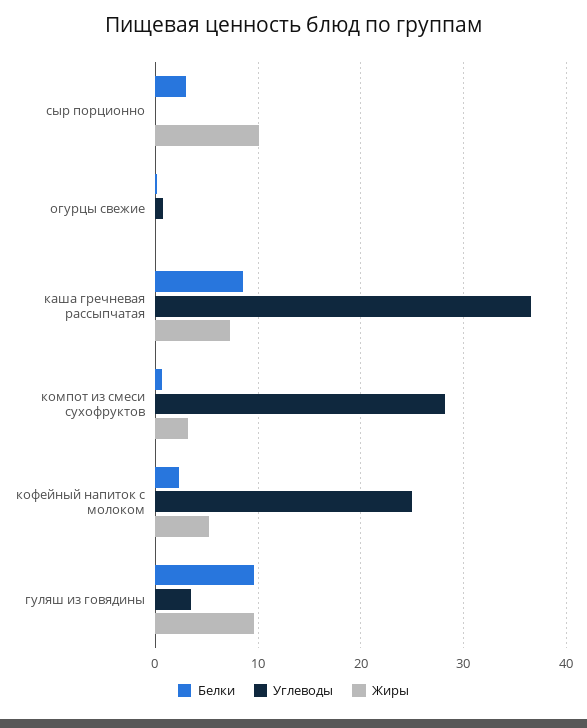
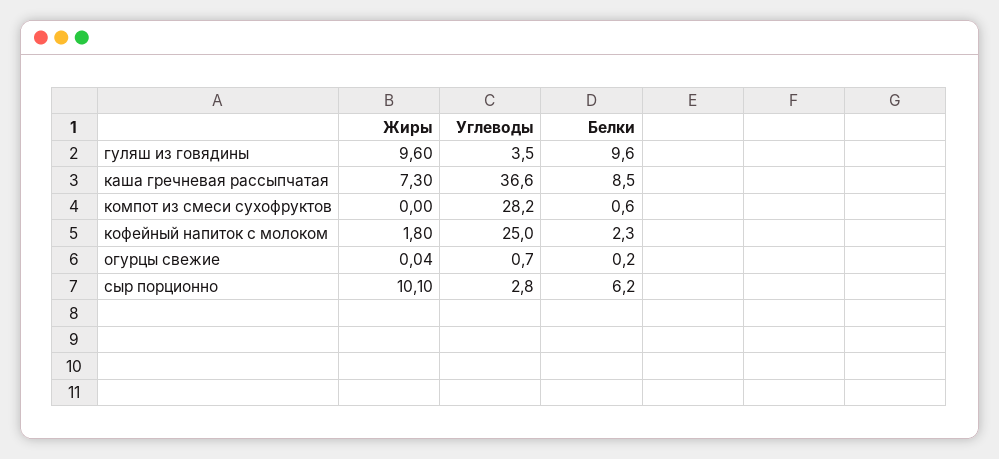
Белки, сыр порционно: 3 -> 6.2
Углеводы, сыр порционно: 0 -> 2.8
Жиры, компот из смеси сухофруктов: 3 -> 0
Жиры, кофейный напиток с молоком: 5 -> 1.8

